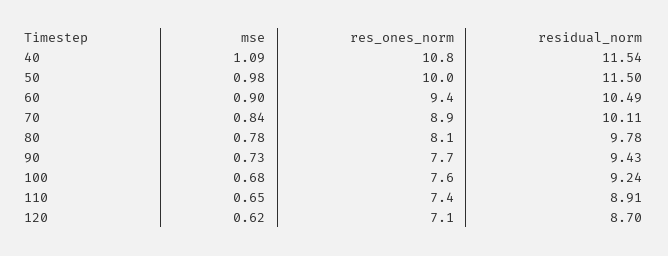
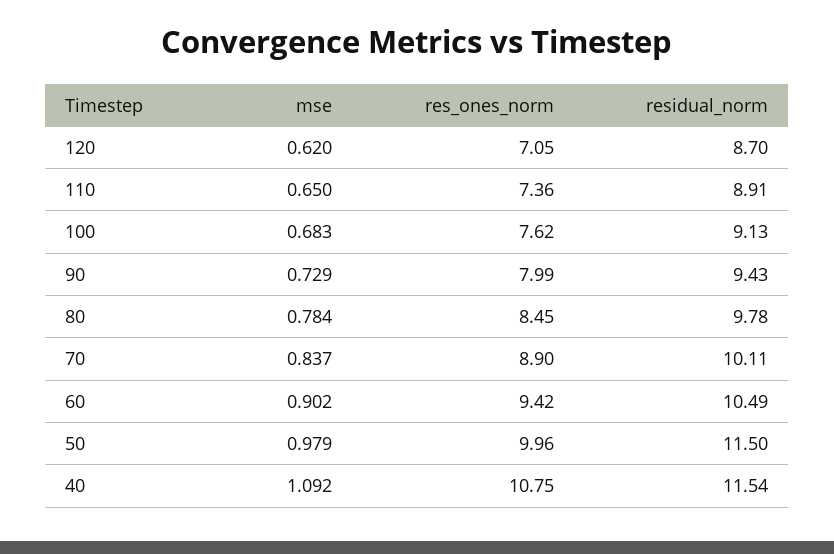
res_ones_norm, 80: 8.1 -> 8.45
res_ones_norm, 90: 7.7 -> 7.99
residual_norm, 100: 9.24 -> 9.13

